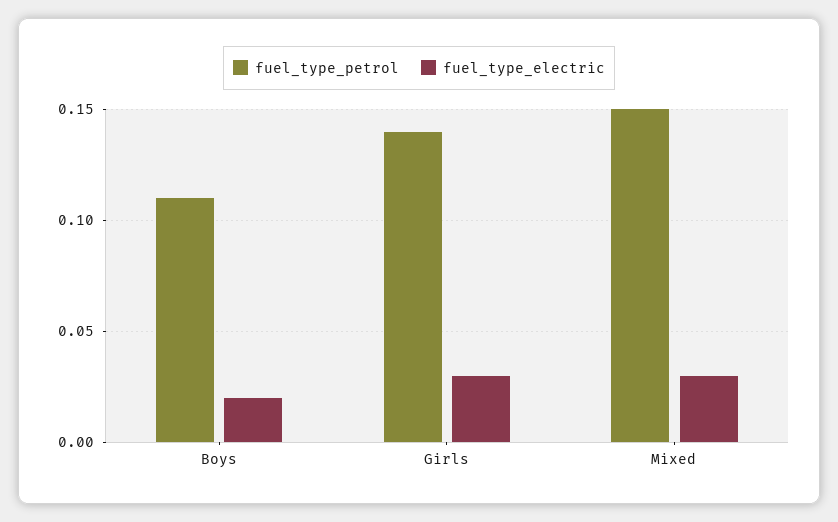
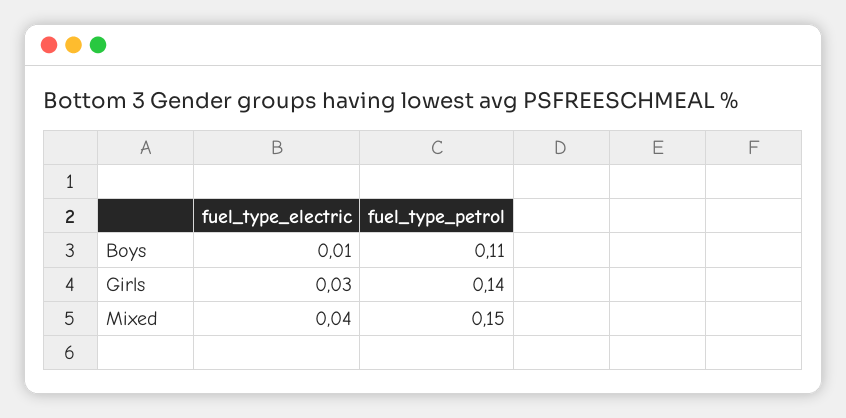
fuel_type_electric, Boys: 0.02 -> 0.01
fuel_type_electric, Mixed: 0.03 -> 0.04

